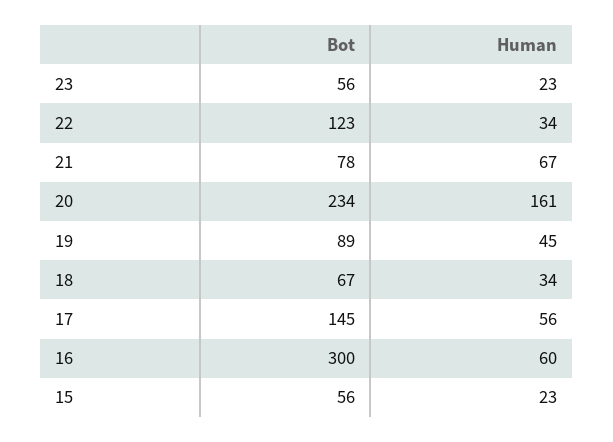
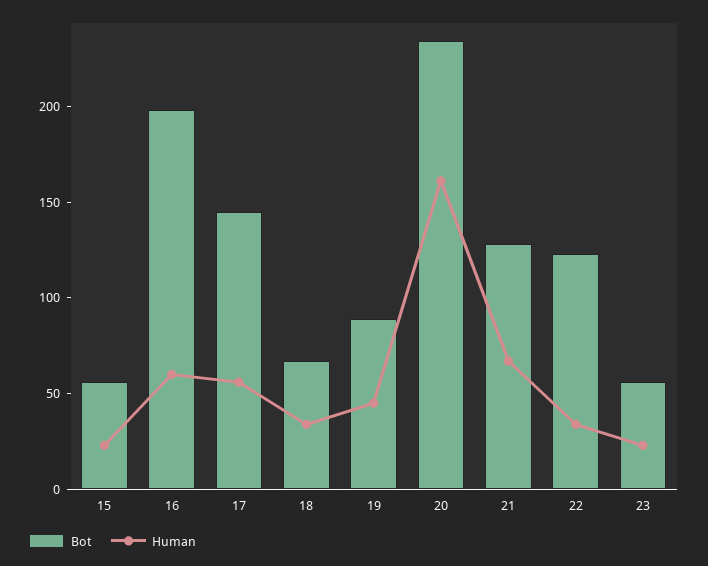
Bot, 21: 78 -> 130
Bot, 16: 300 -> 200

